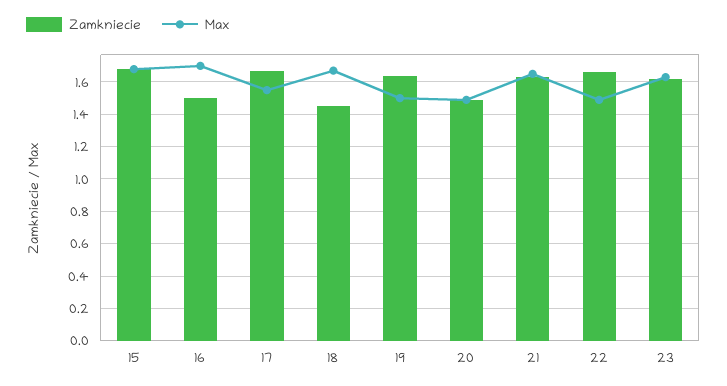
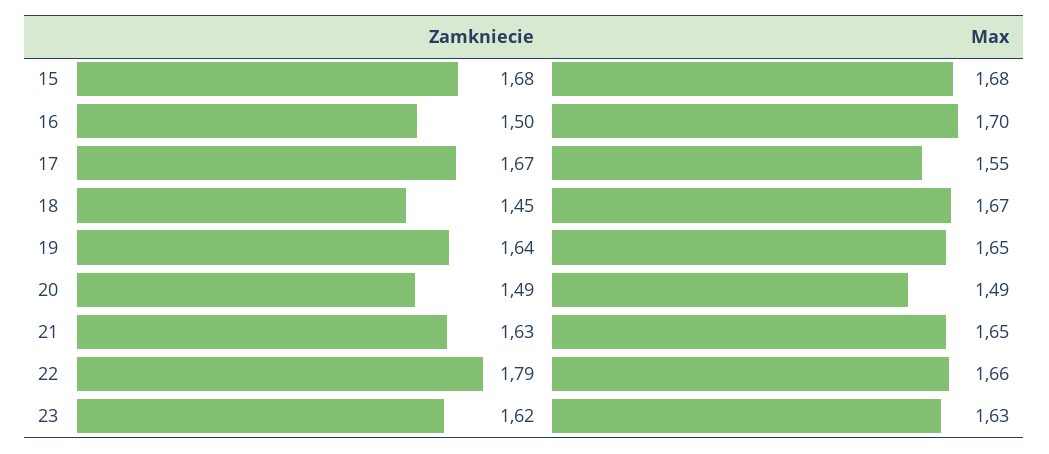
Max, 19: 1.5 -> 1.65
Zamkniecie, 22: 1.65 -> 1.79
Max, 22: 1.5 -> 1.66

